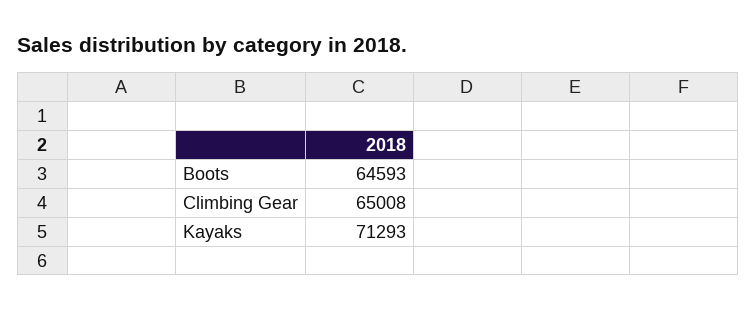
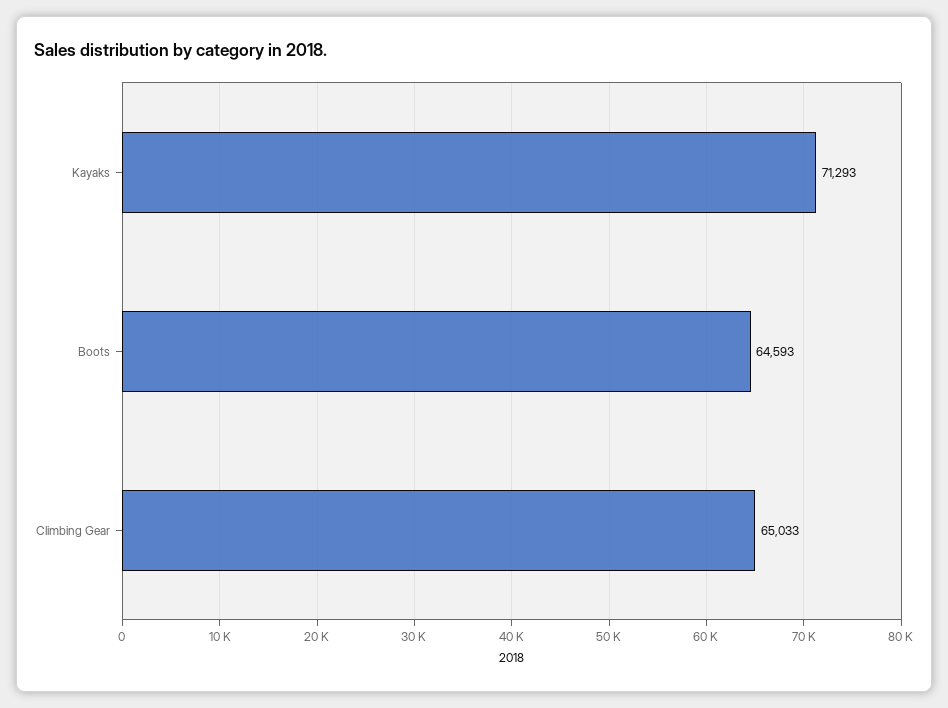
Climbing Gear: 65008 -> 65033

